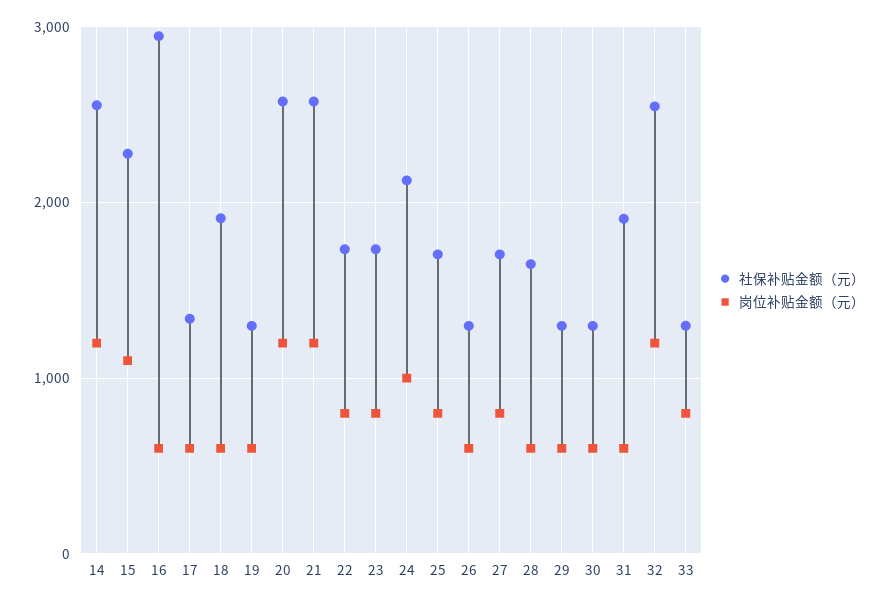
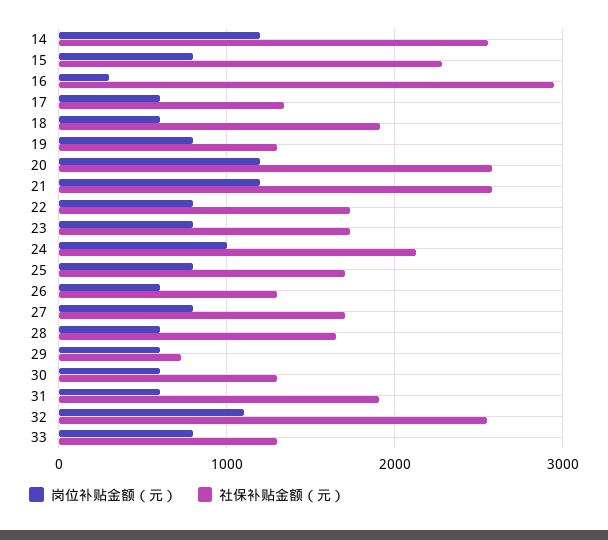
岗位补贴金额（元）, 15: 1100 -> 800
岗位补贴金额（元）, 16: 600 -> 300
岗位补贴金额（元）, 19: 600 -> 800
社保补贴金额（元）, 29: 1300 -> 700
岗位补贴金额（元）, 32: 1200 -> 1100

